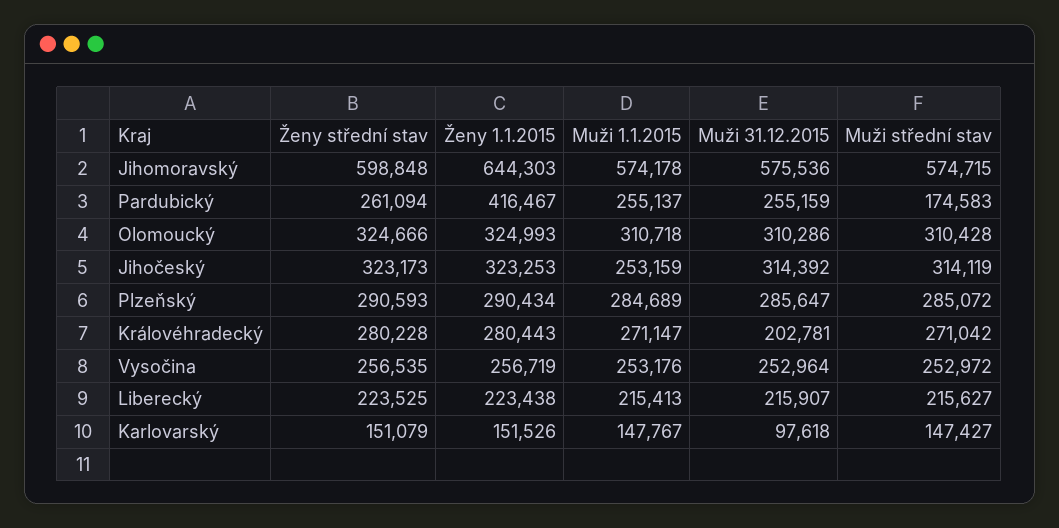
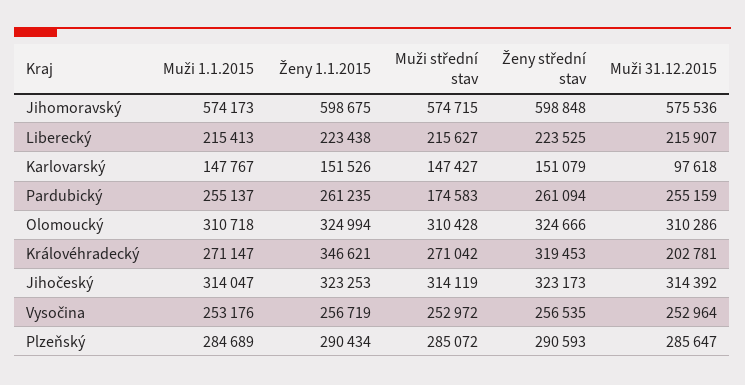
Ženy 1.1.2015, Jihomoravský: 644303 -> 598675
Muži 1.1.2015, Jihomoravský: 574178 -> 574173
Ženy 1.1.2015, Pardubický: 416467 -> 261235
Ženy 1.1.2015, Olomoucký: 324993 -> 324994
Muži 1.1.2015, Jihočeský: 253159 -> 314047
Ženy střední stav, Královéhradecký: 280228 -> 319453
Ženy 1.1.2015, Královéhradecký: 280443 -> 346621

